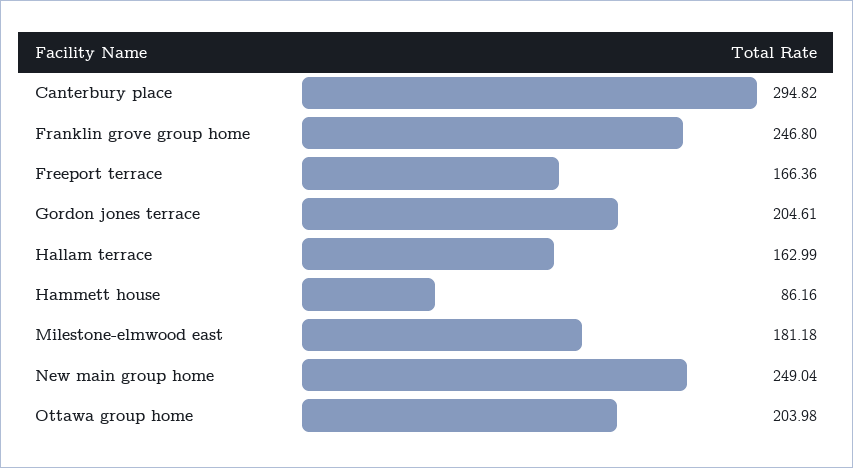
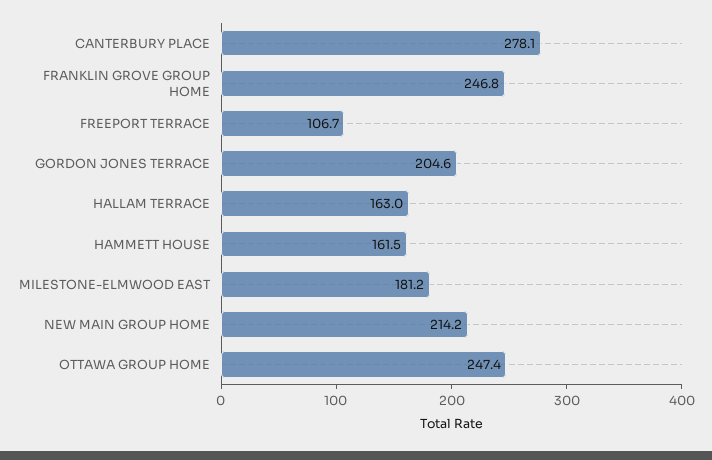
Canterbury place: 294.82 -> 278.1
Freeport terrace: 166.36 -> 106.7
Hammett house: 86.16 -> 161.5
New main group home: 249.04 -> 214.2
Ottawa group home: 203.98 -> 247.4

